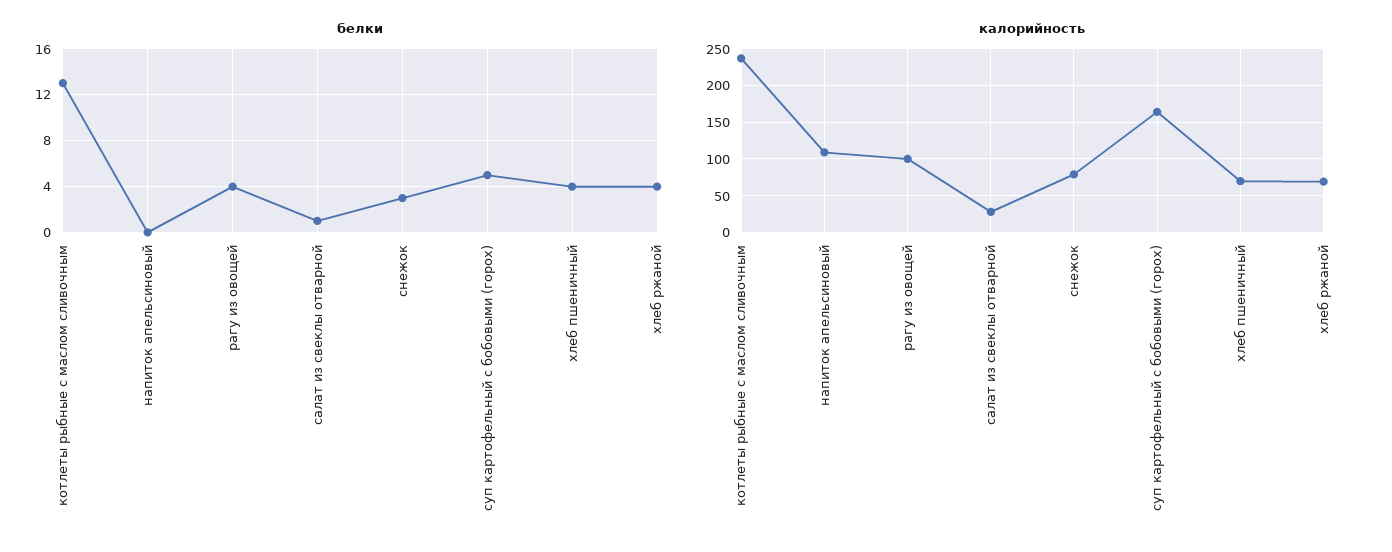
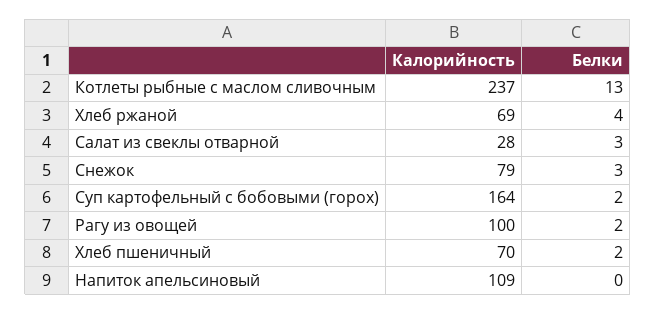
белки, рагу из овощей: 4 -> 2
белки, салат из свеклы отварной: 1 -> 3
белки, суп картофельный с бобовыми (горох): 5 -> 2
белки, хлеб пшеничный: 4 -> 2

